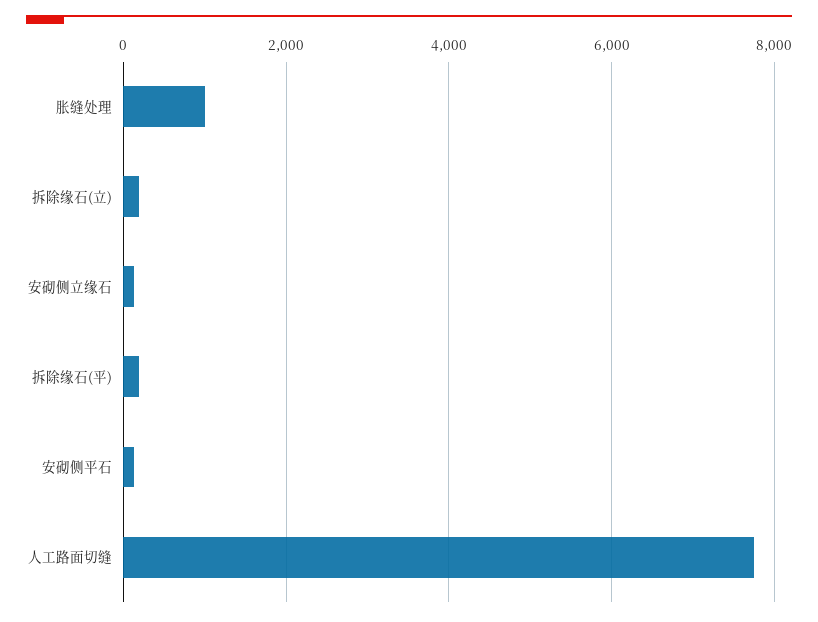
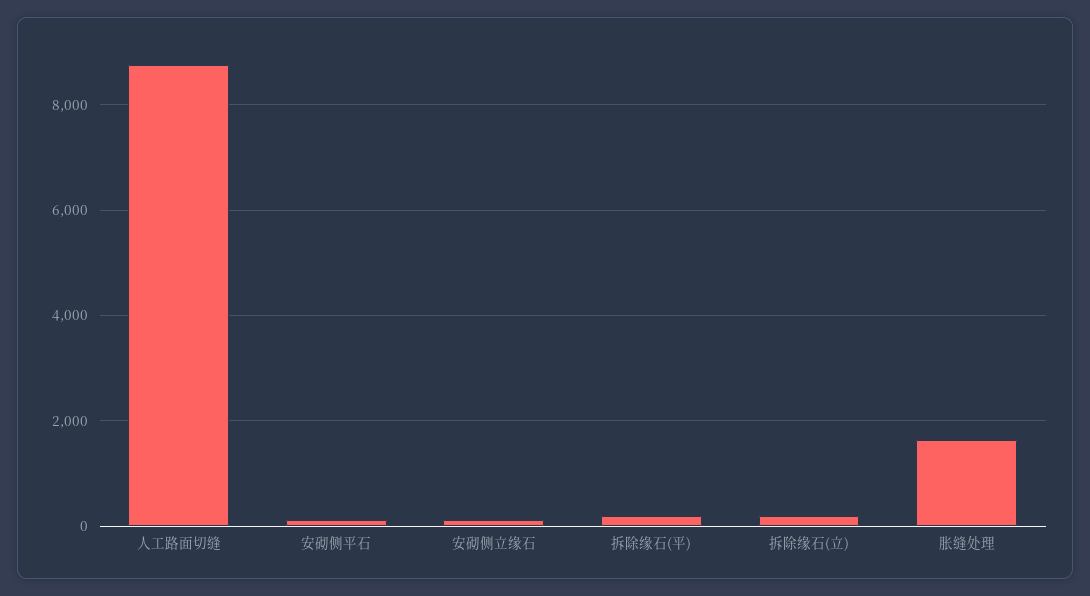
胀缝处理: 1000 -> 1600
人工路面切缝: 7800 -> 8800

